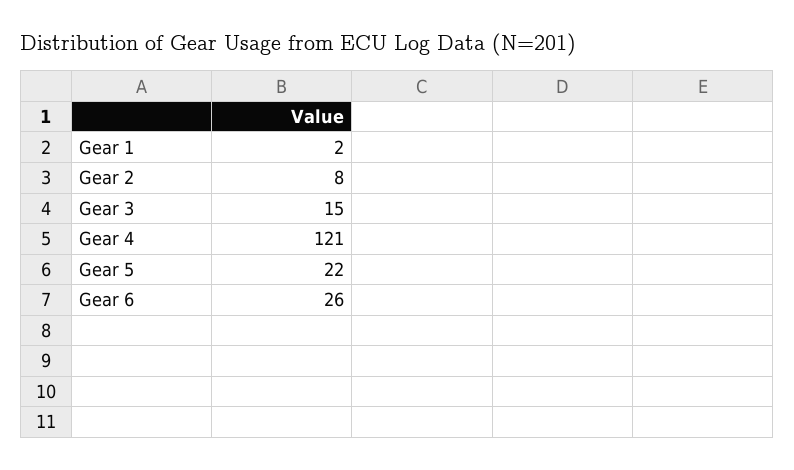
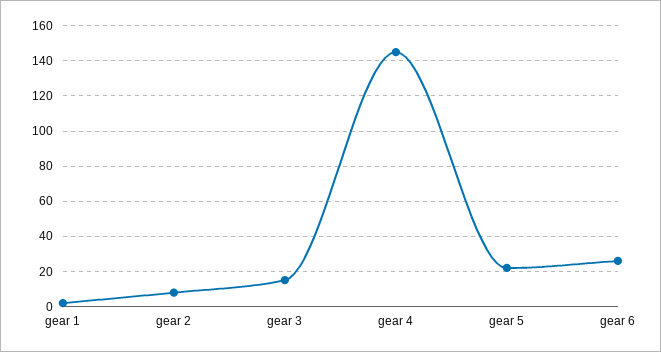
Gear 4: 121 -> 145

